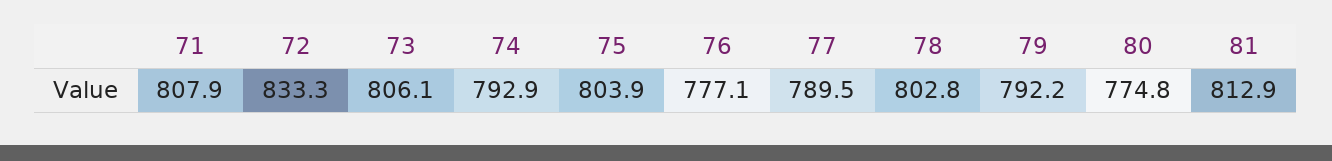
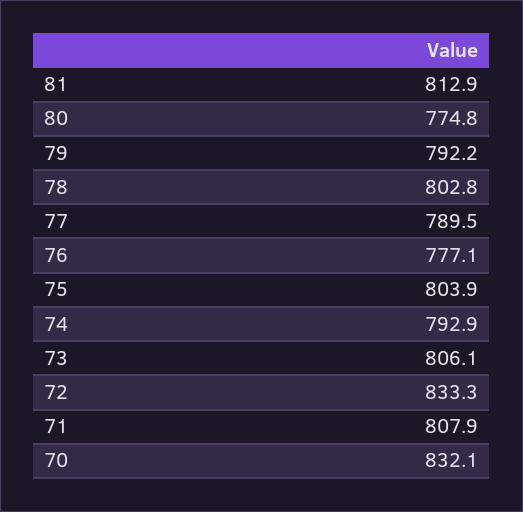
70: none -> 832.1

